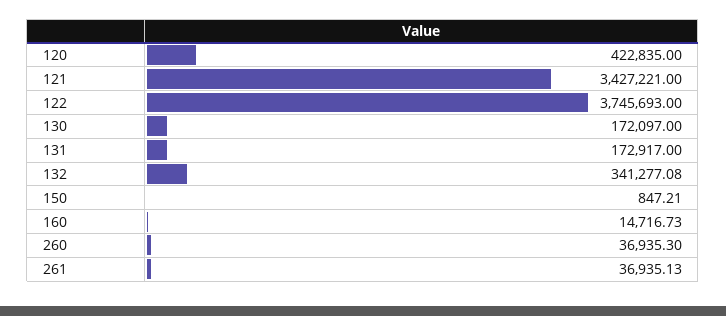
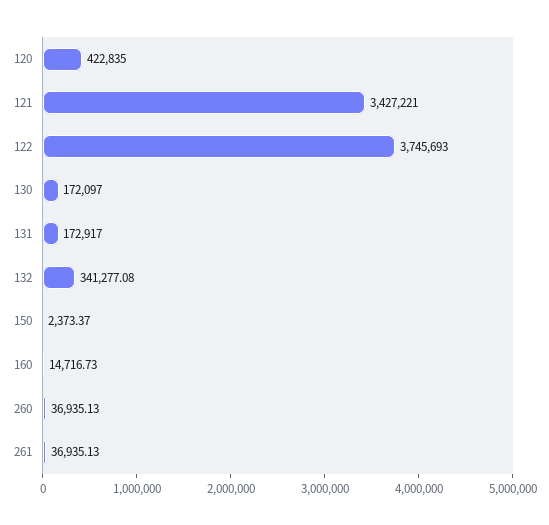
150: 847.21 -> 2373.37
260: 36935.3 -> 36935.13

